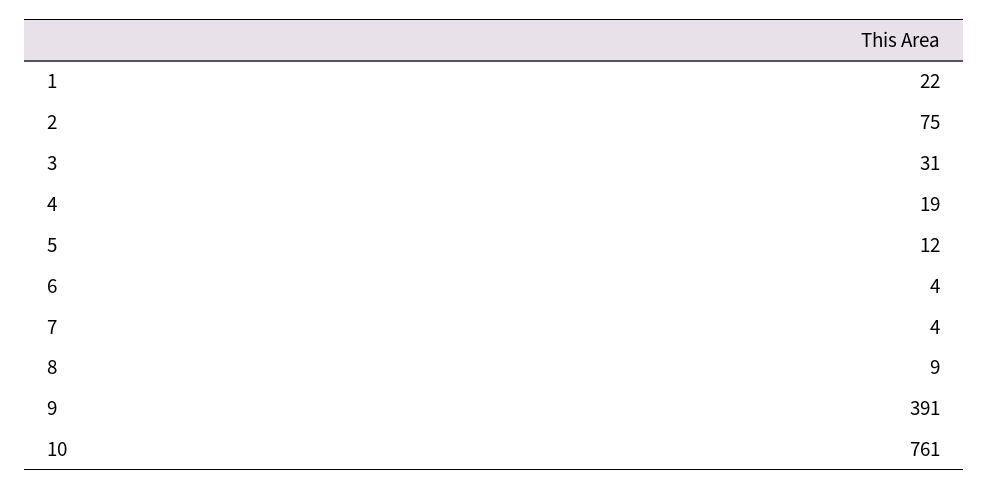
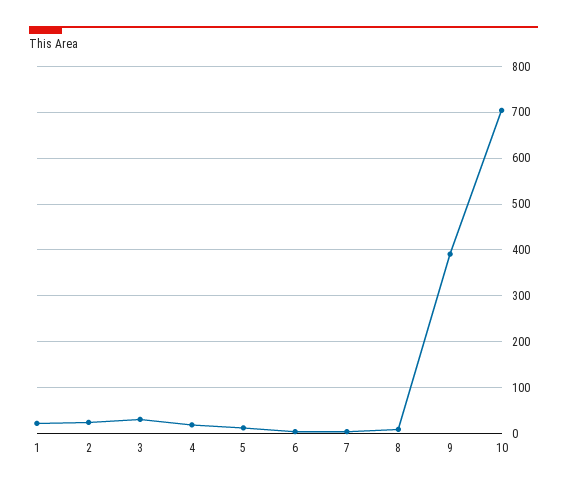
2: 75 -> 20
10: 761 -> 700

